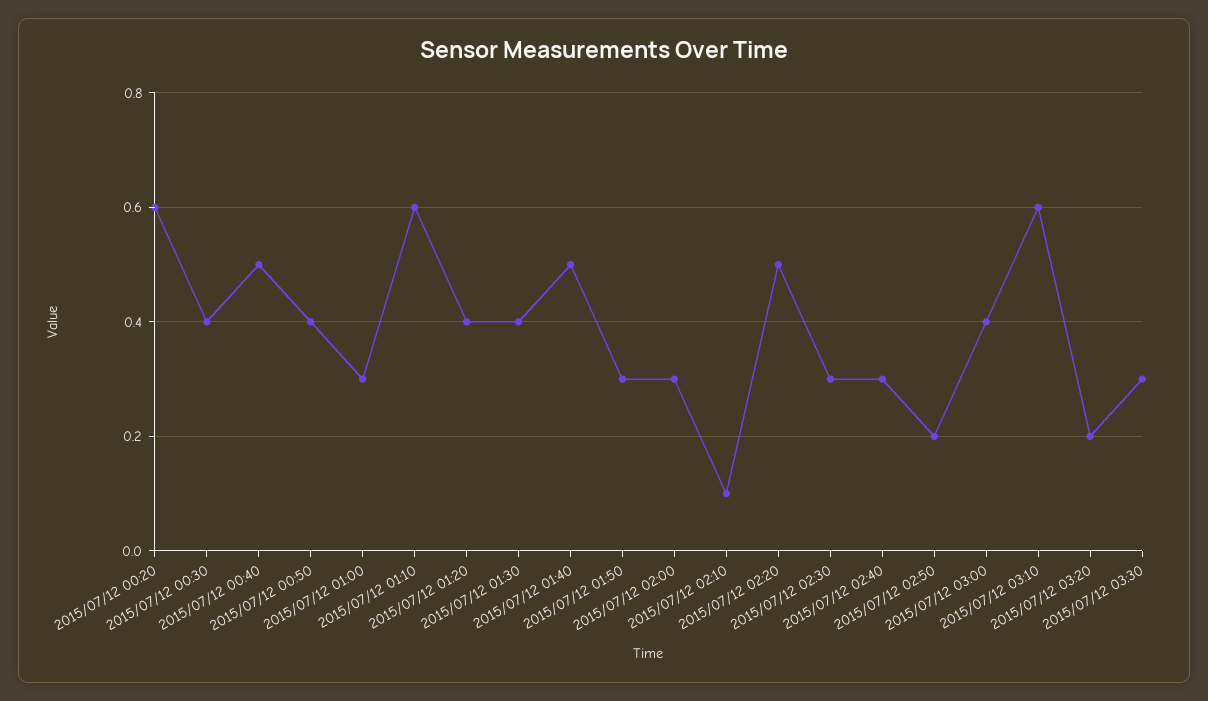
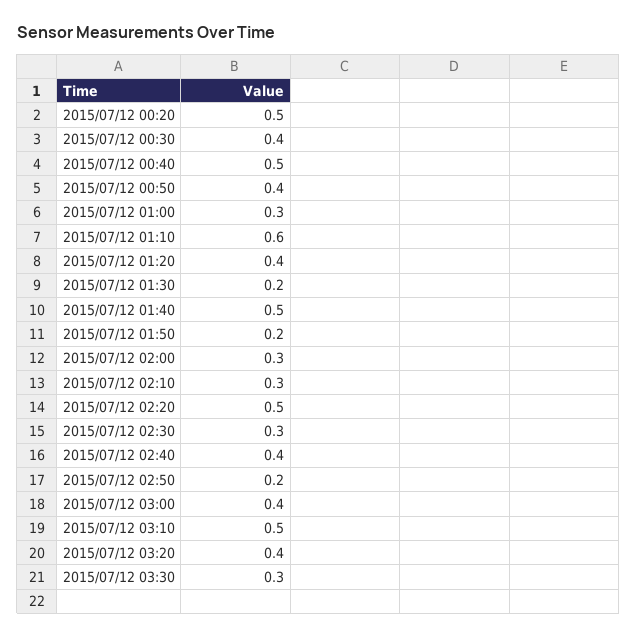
2015/07/12 00:20: 0.6 -> 0.5
2015/07/12 01:30: 0.4 -> 0.2
2015/07/12 01:50: 0.3 -> 0.2
2015/07/12 02:10: 0.1 -> 0.3
2015/07/12 02:40: 0.3 -> 0.4
2015/07/12 03:10: 0.6 -> 0.5
2015/07/12 03:20: 0.2 -> 0.4

